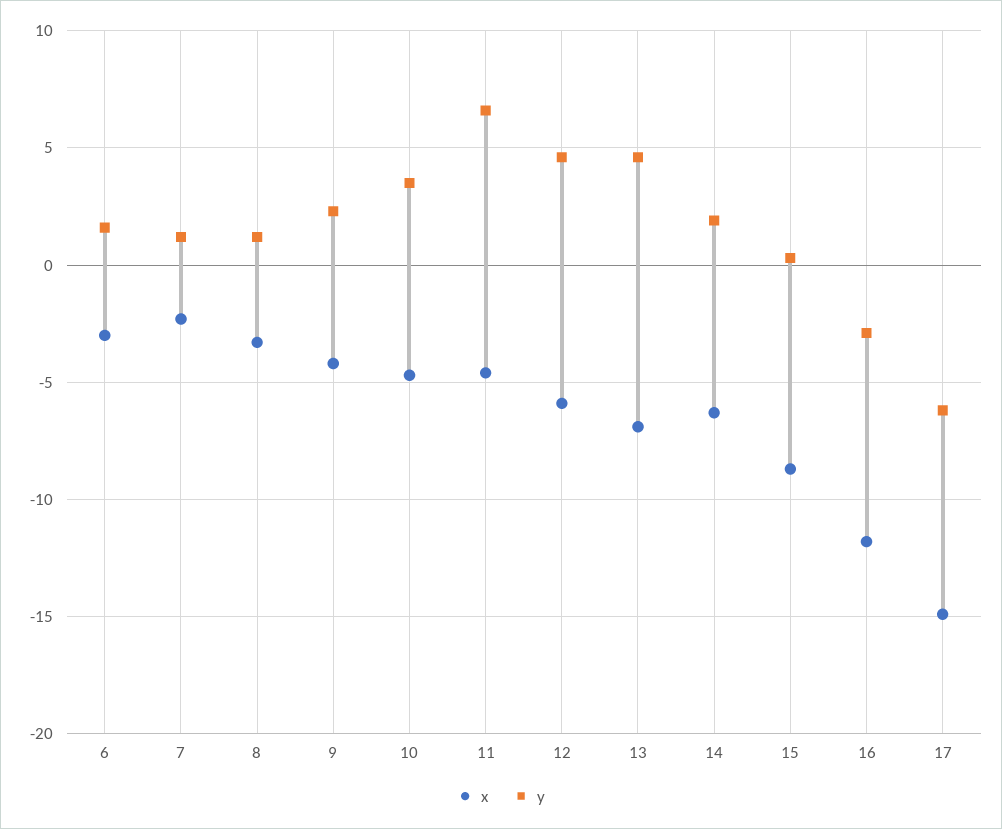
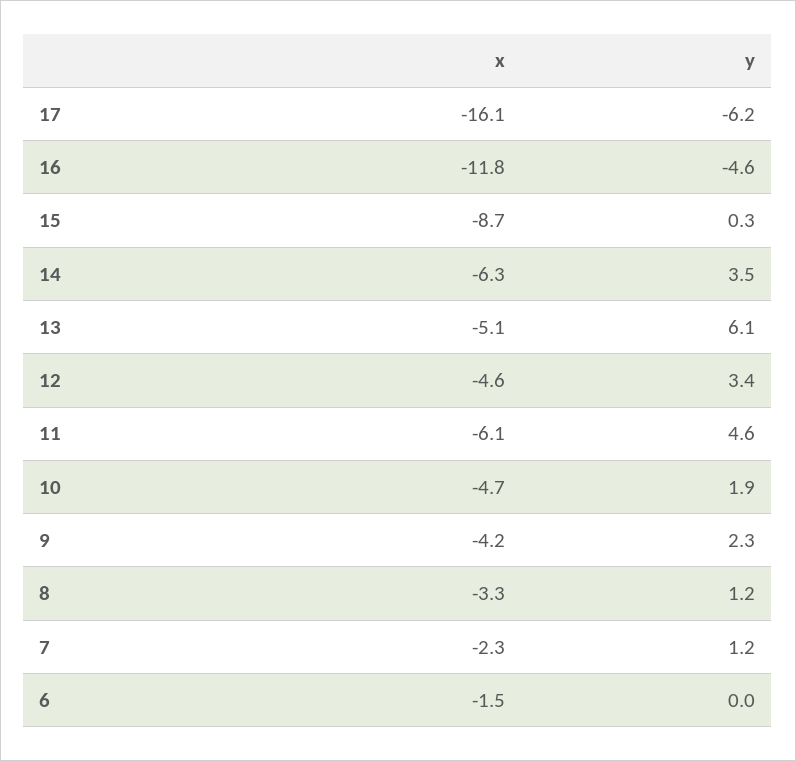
x, 6: -3 -> -1.5
y, 6: 1.5 -> 0
y, 10: 3.5 -> 1.9
x, 11: -4.5 -> -6.1
y, 11: 6.5 -> 4.6
x, 12: -6 -> -4.6
y, 12: 4.5 -> 3.4
x, 13: -7 -> -5.1
y, 13: 4.5 -> 6.1
y, 14: 2 -> 3.5
y, 16: -3 -> -4.6
x, 17: -15 -> -16.1

